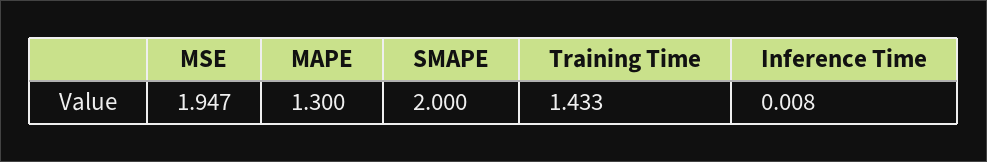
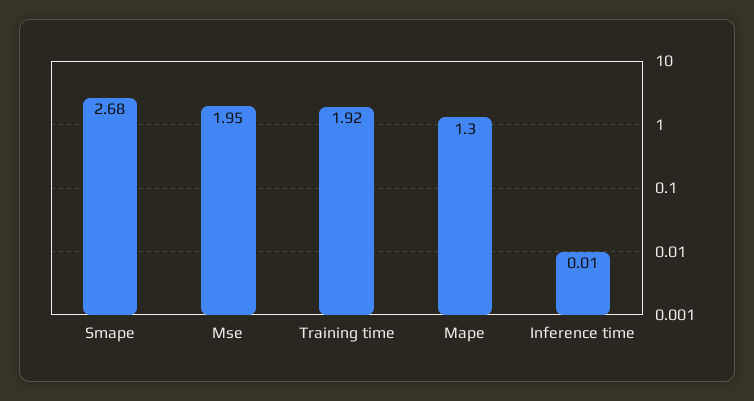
SMAPE: 2 -> 2.68
Training Time: 1.433 -> 1.92

